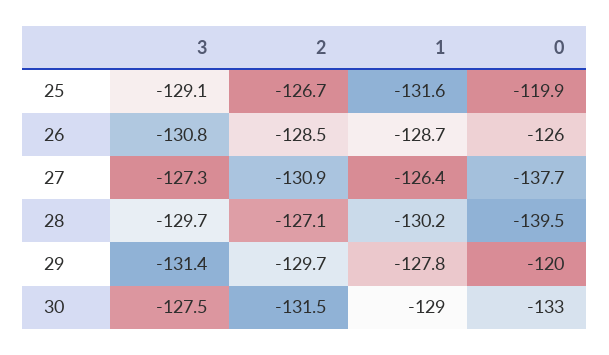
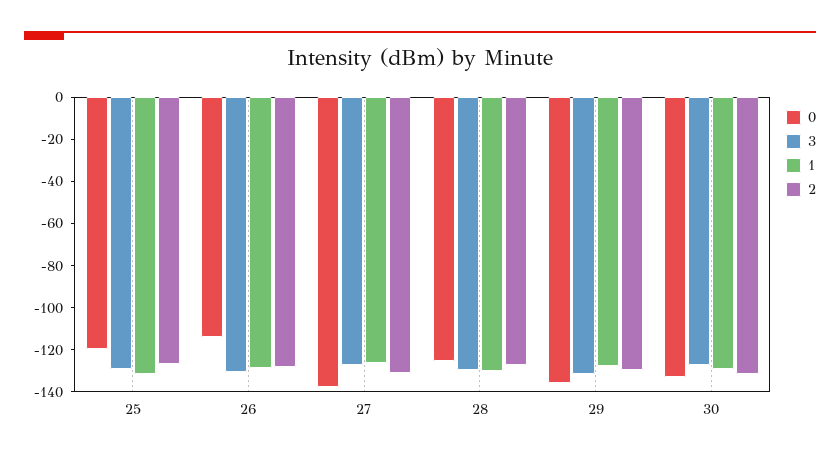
0, 26: -126 -> -115
0, 28: -139.5 -> -125
0, 29: -120 -> -135

